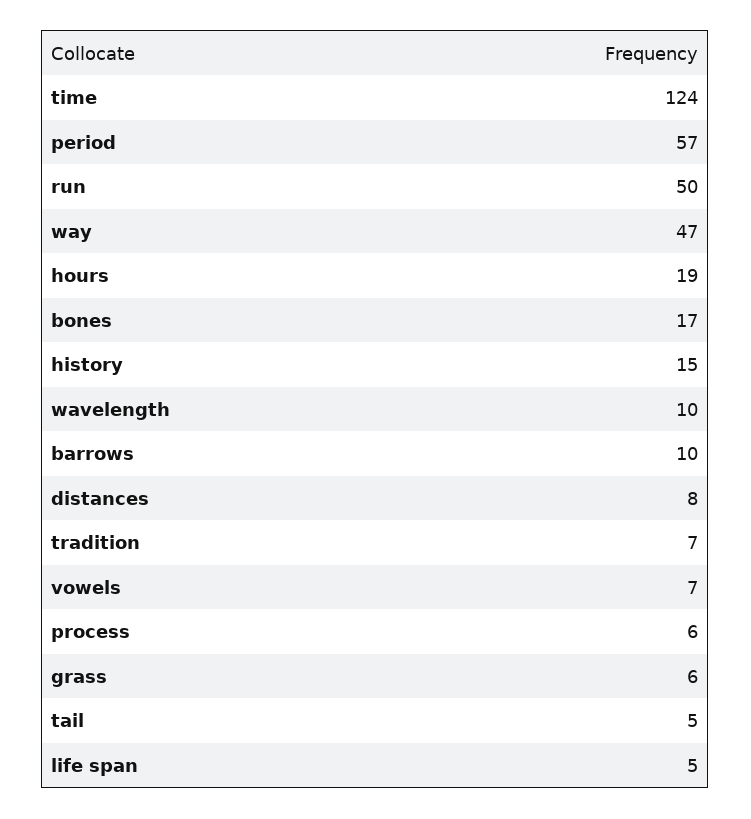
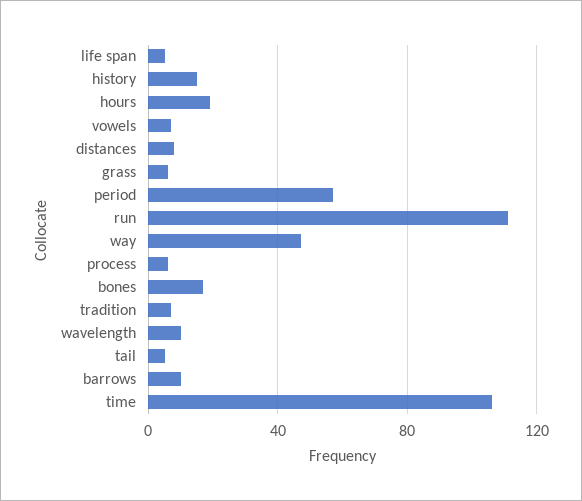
time: 124 -> 105
run: 50 -> 110

